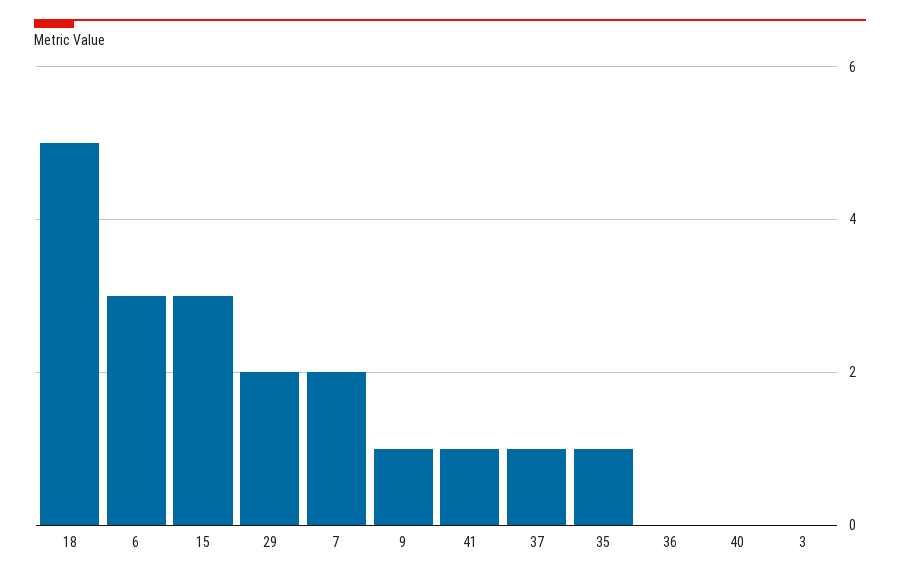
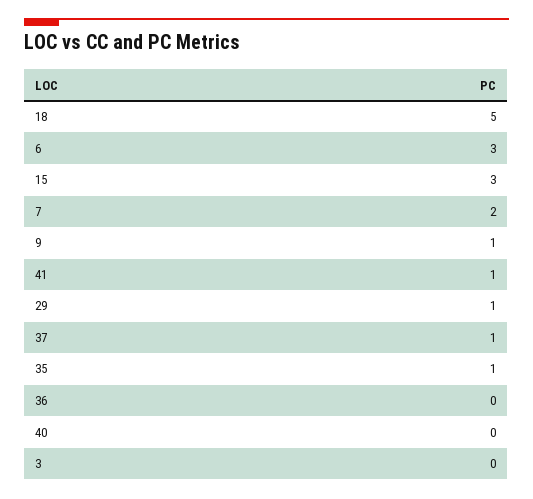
29: 2 -> 1

